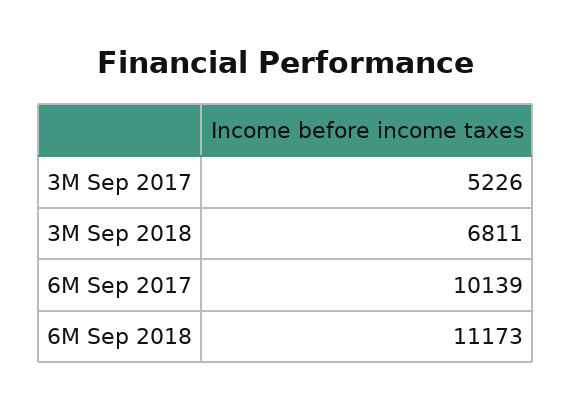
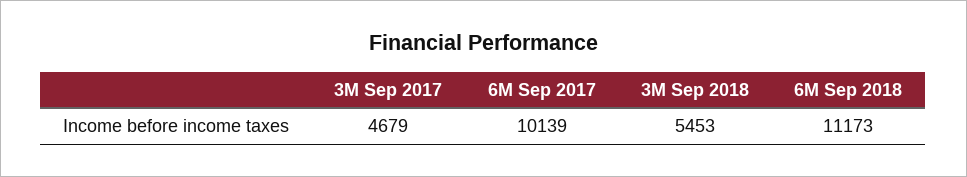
3M Sep 2017: 5226 -> 4679
3M Sep 2018: 6811 -> 5453

